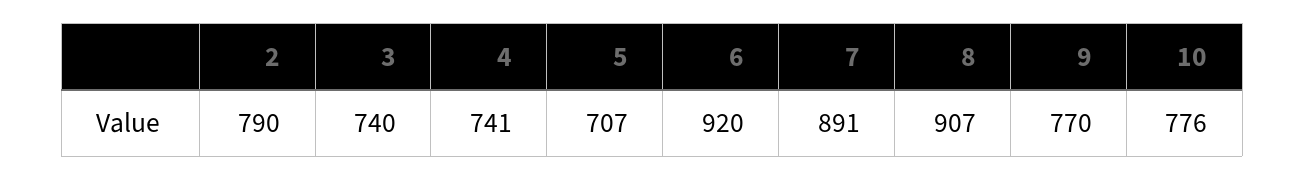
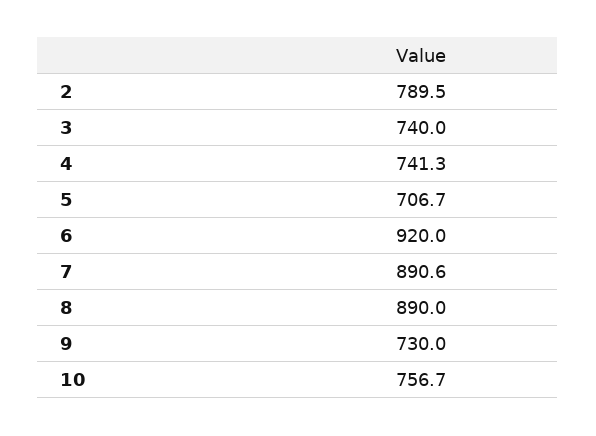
8: 907 -> 890
9: 770 -> 730
10: 776 -> 756.7

